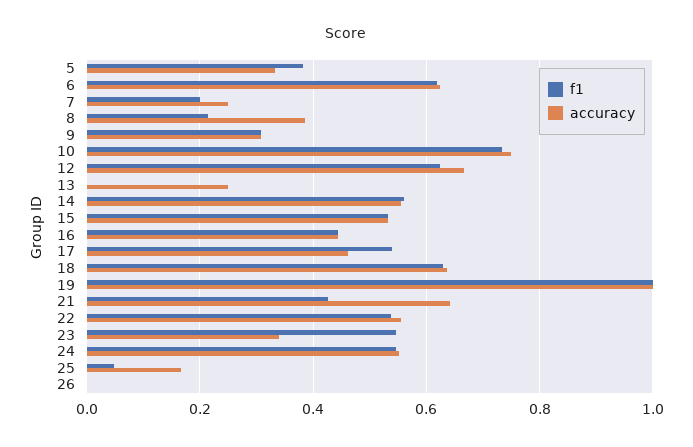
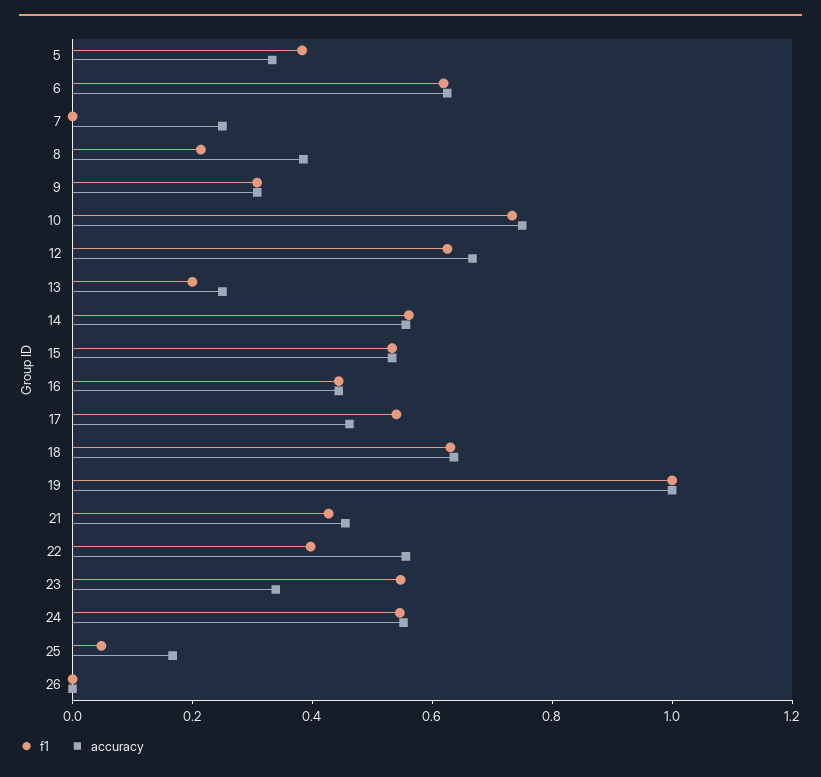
f1, 7: 0.2 -> 0
f1, 13: 0 -> 0.2
accuracy, 21: 0.64 -> 0.45
f1, 22: 0.54 -> 0.4

